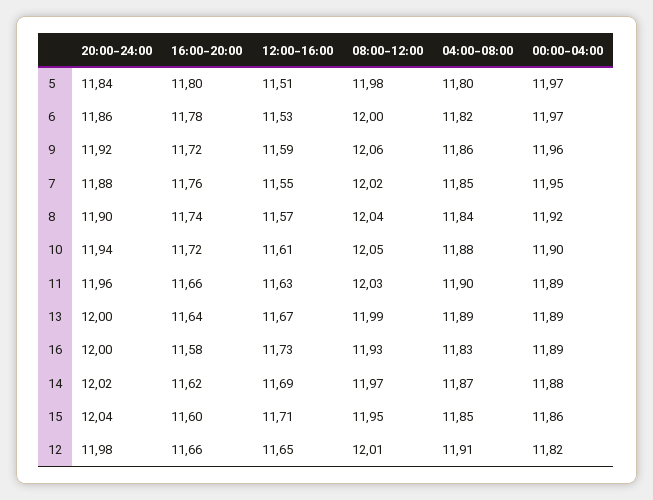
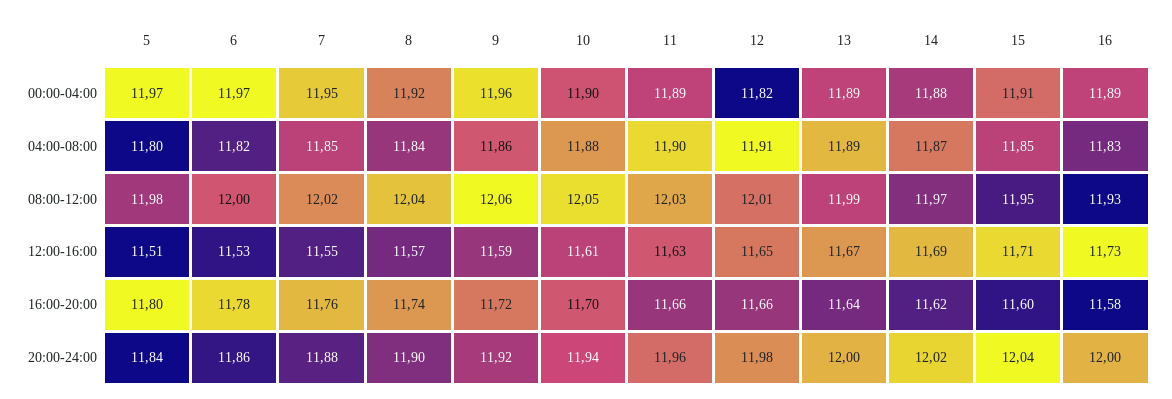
16:00-20:00, 10: 11.72 -> 11.7
00:00-04:00, 15: 11.86 -> 11.91

